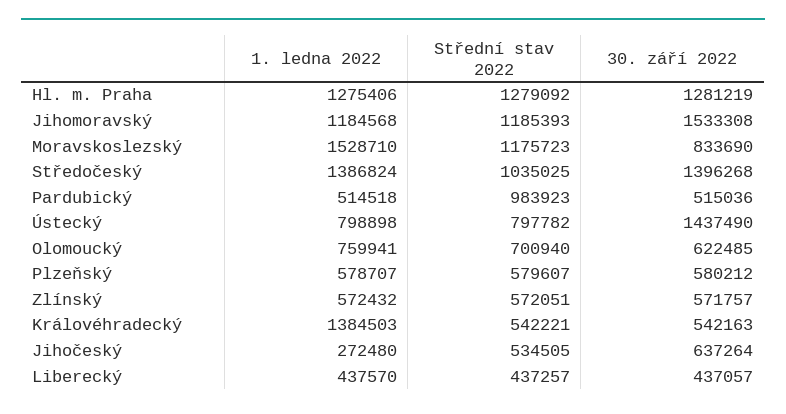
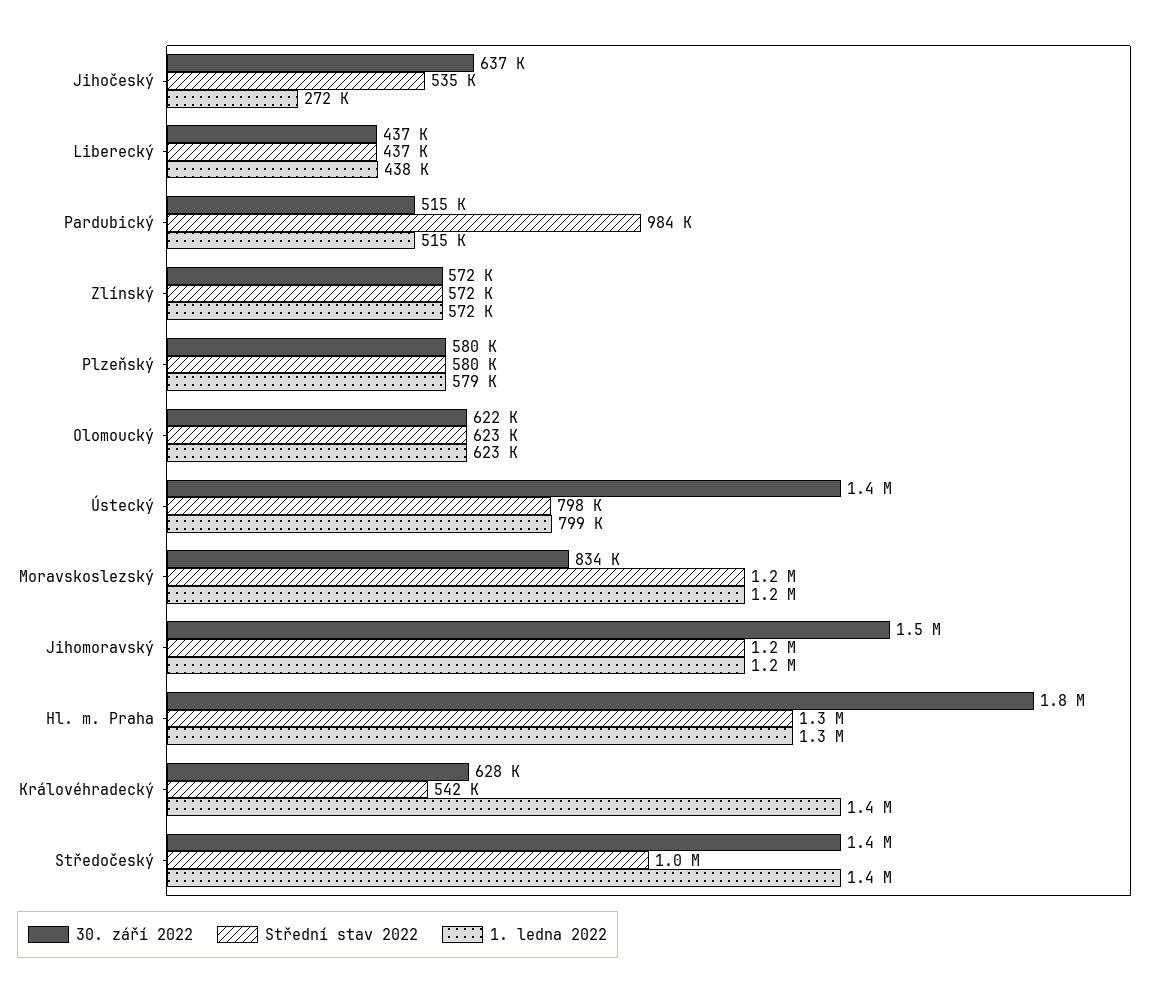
30. září 2022, Hl. m. Praha: 1281219 -> 1800000
1. ledna 2022, Moravskoslezský: 1528710 -> 1200000
1. ledna 2022, Olomoucký: 759941 -> 623000
Střední stav 2022, Olomoucký: 700940 -> 623000
30. září 2022, Královéhradecký: 542163 -> 628000

